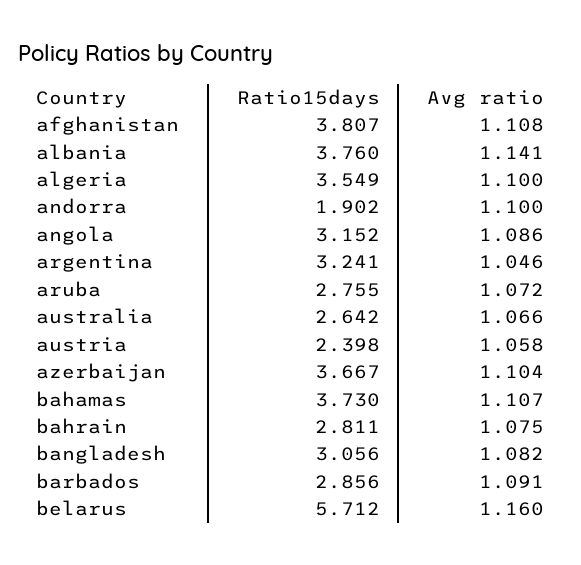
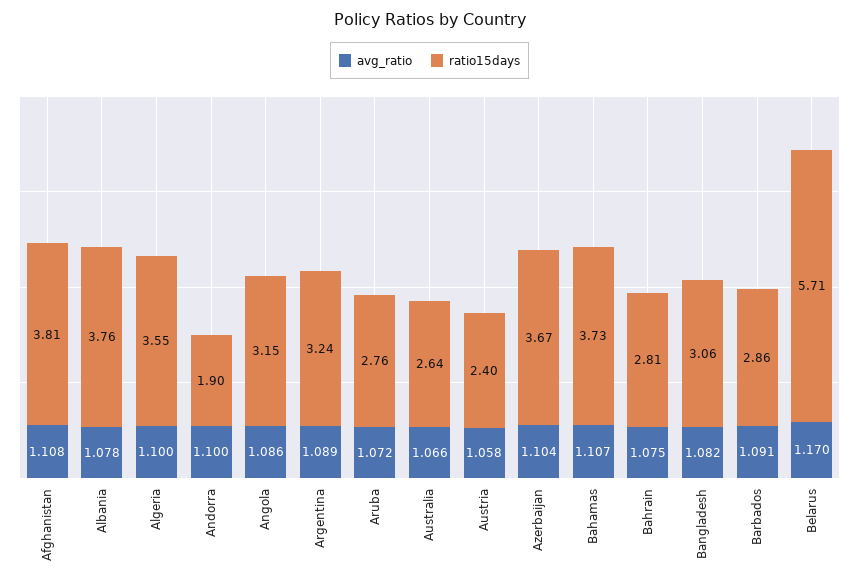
Avg ratio, albania: 1.141 -> 1.078
Avg ratio, argentina: 1.046 -> 1.089
Avg ratio, belarus: 1.16 -> 1.17

